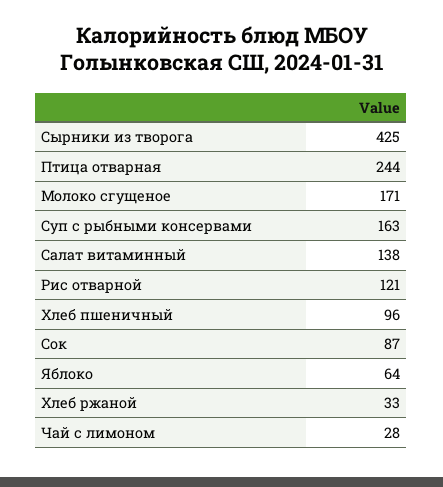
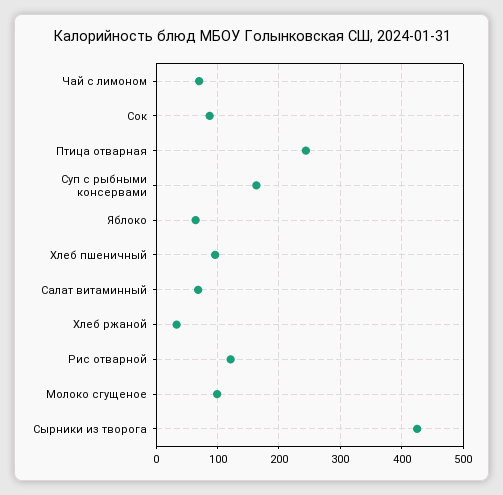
Молоко сгущеное: 171 -> 100
Салат витаминный: 138 -> 70
Чай с лимоном: 28 -> 70

